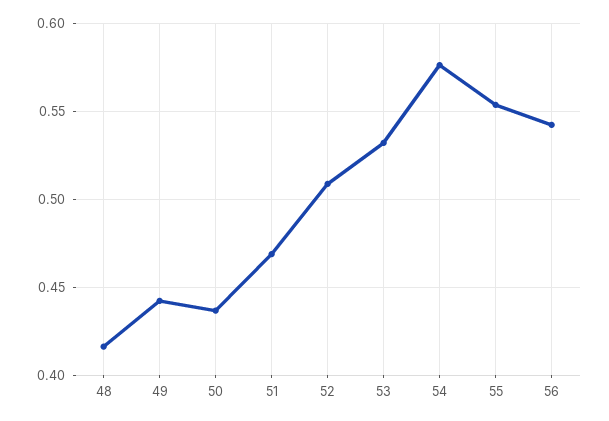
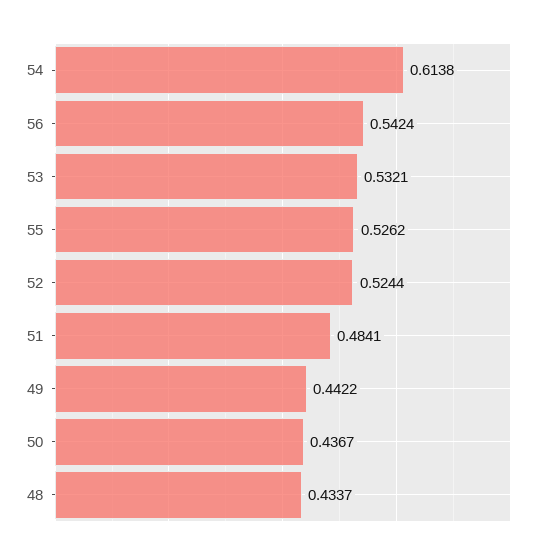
48: 0.415 -> 0.4337
51: 0.47 -> 0.4841
52: 0.51 -> 0.5244
54: 0.575 -> 0.6138
55: 0.555 -> 0.5262

